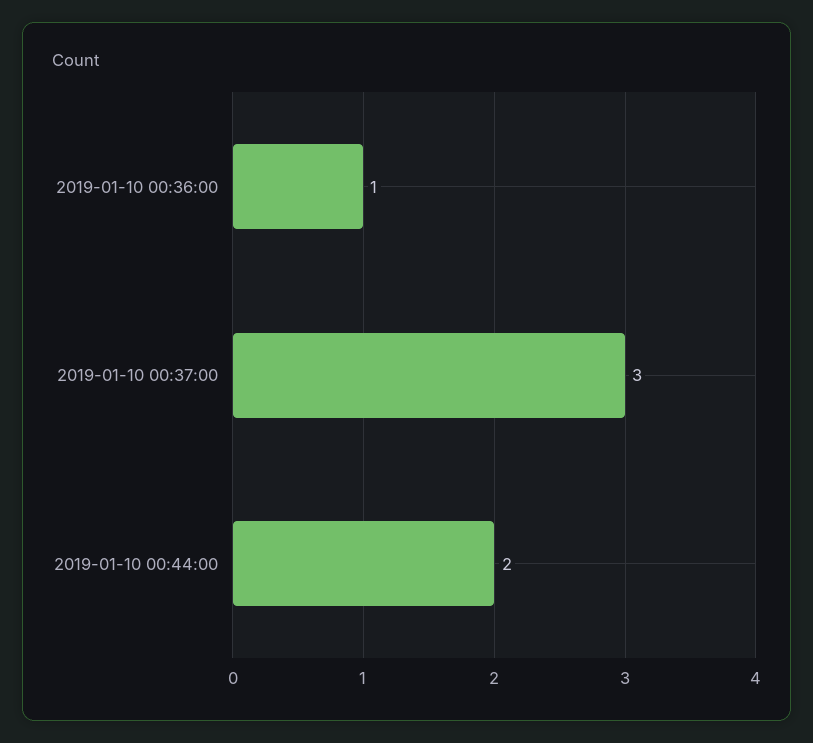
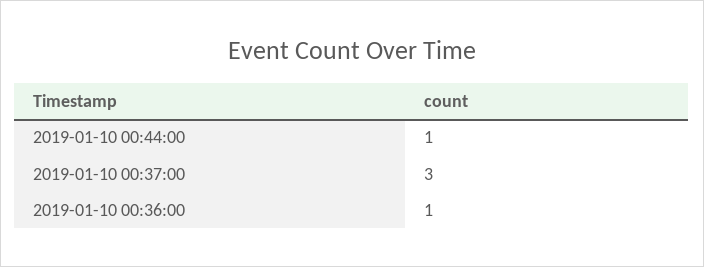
2019-01-10 00:44:00: 2 -> 1

